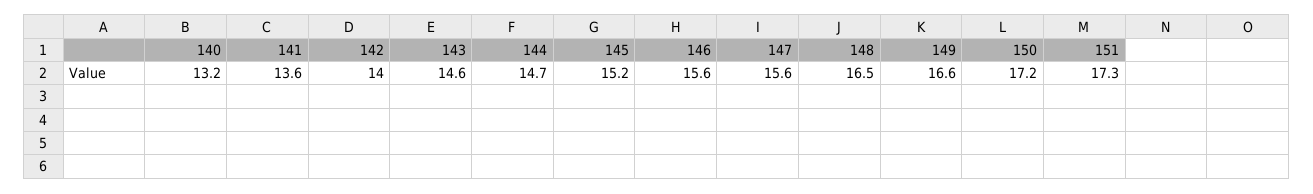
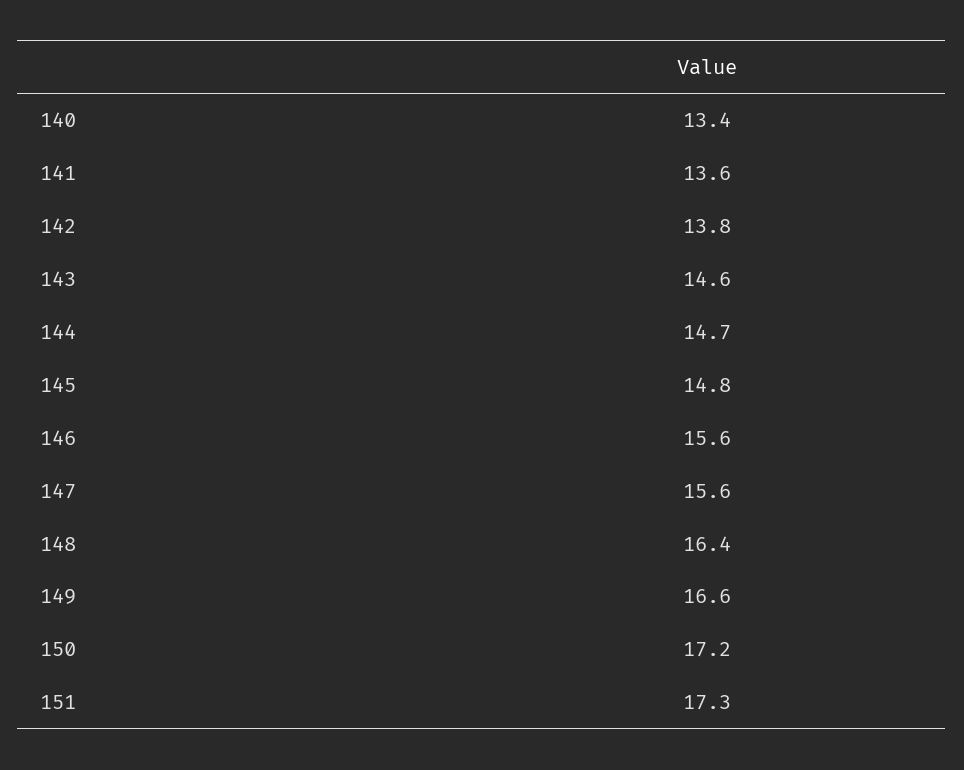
140: 13.2 -> 13.4
142: 14 -> 13.8
145: 15.2 -> 14.8
148: 16.5 -> 16.4

